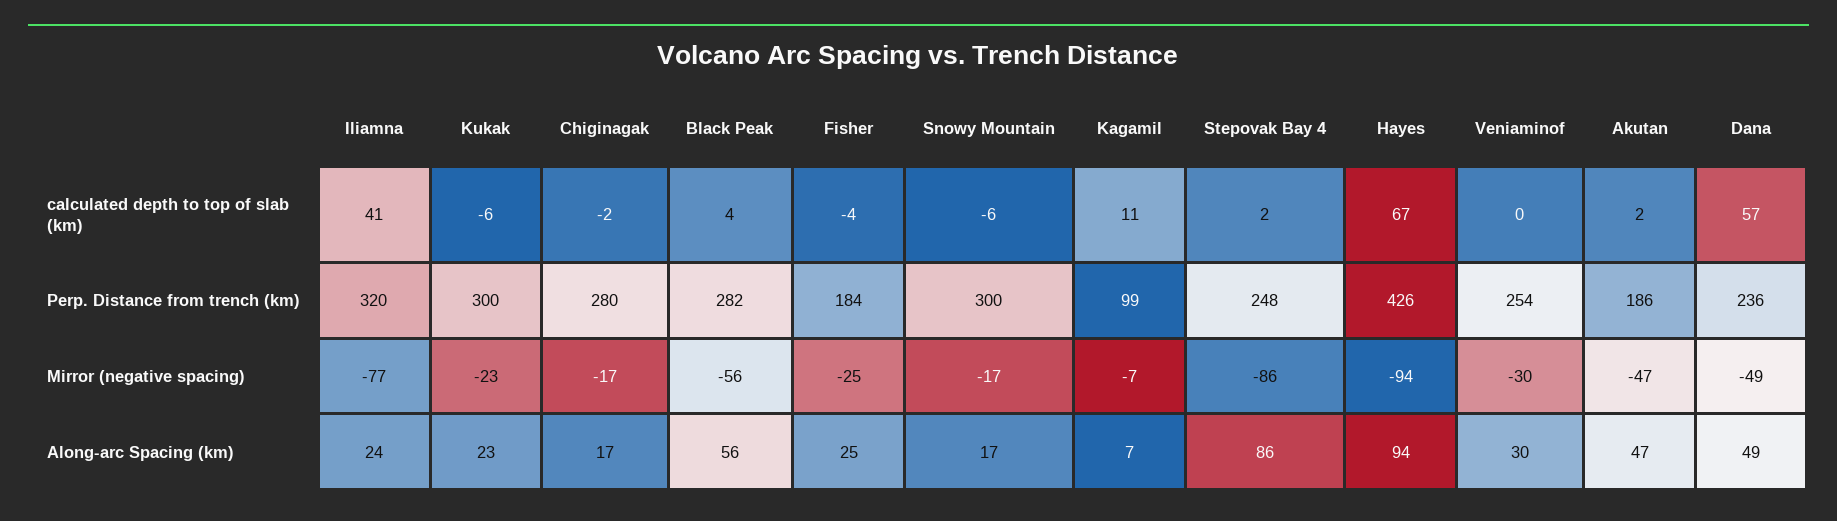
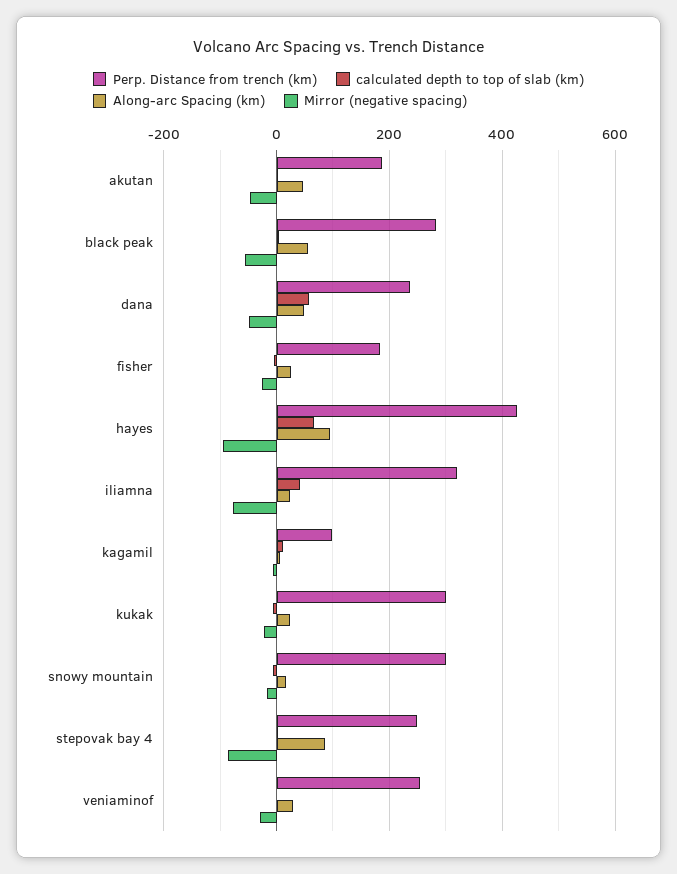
calculated depth to top of slab (km), Chiginagak: -2 -> none
Perp. Distance from trench (km), Chiginagak: 280 -> none
Mirror (negative spacing), Chiginagak: -17 -> none
Along-arc Spacing (km), Chiginagak: 17 -> none

